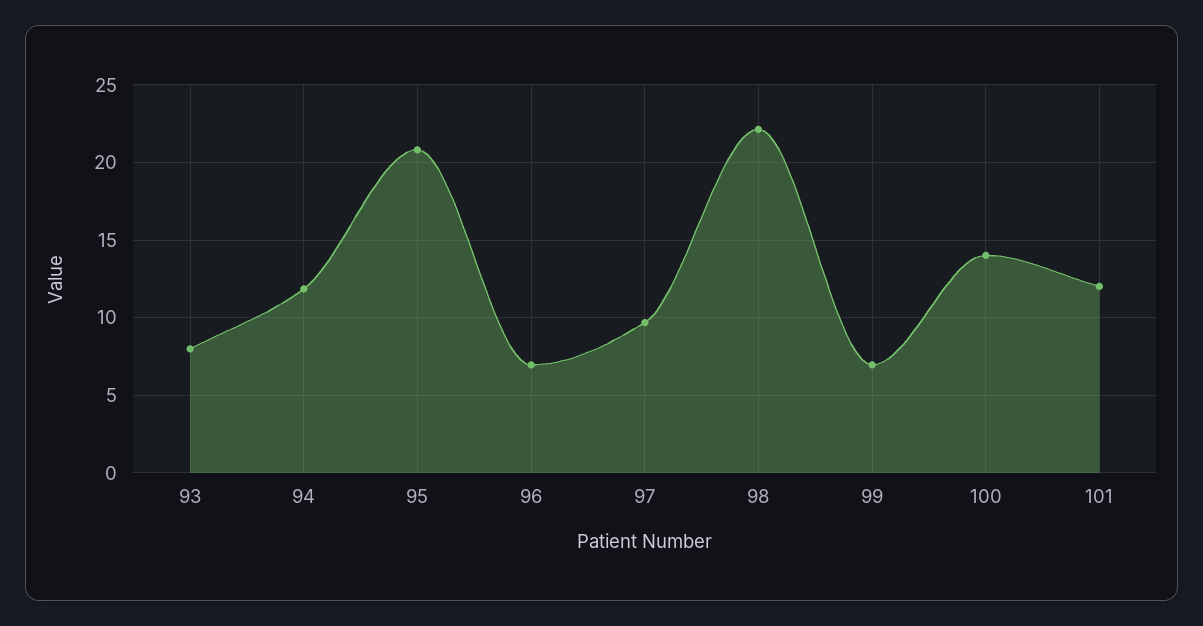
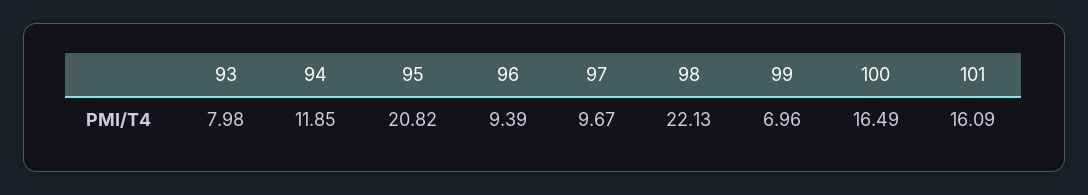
96: 7 -> 9.39
100: 14 -> 16.49
101: 12 -> 16.09

